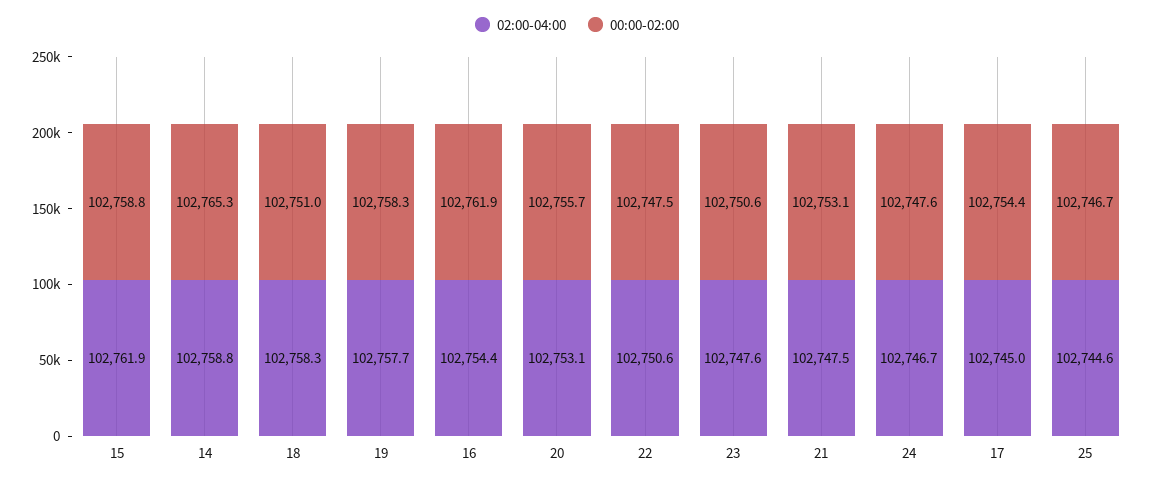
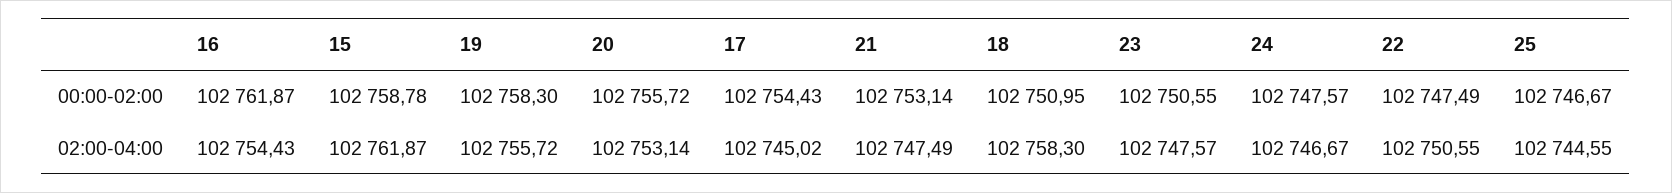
02:00-04:00, 14: 102758.8 -> none
00:00-02:00, 14: 102765.3 -> none
02:00-04:00, 19: 102757.7 -> 102755.72

